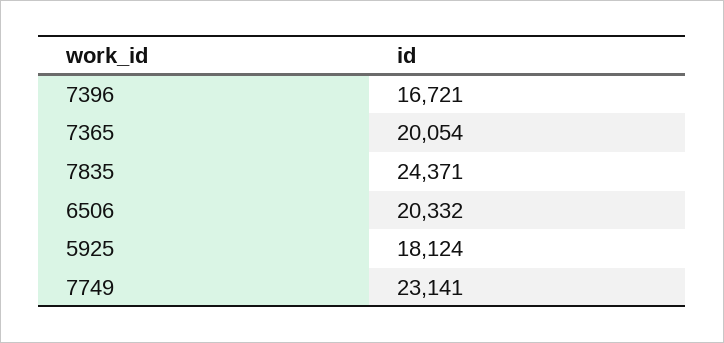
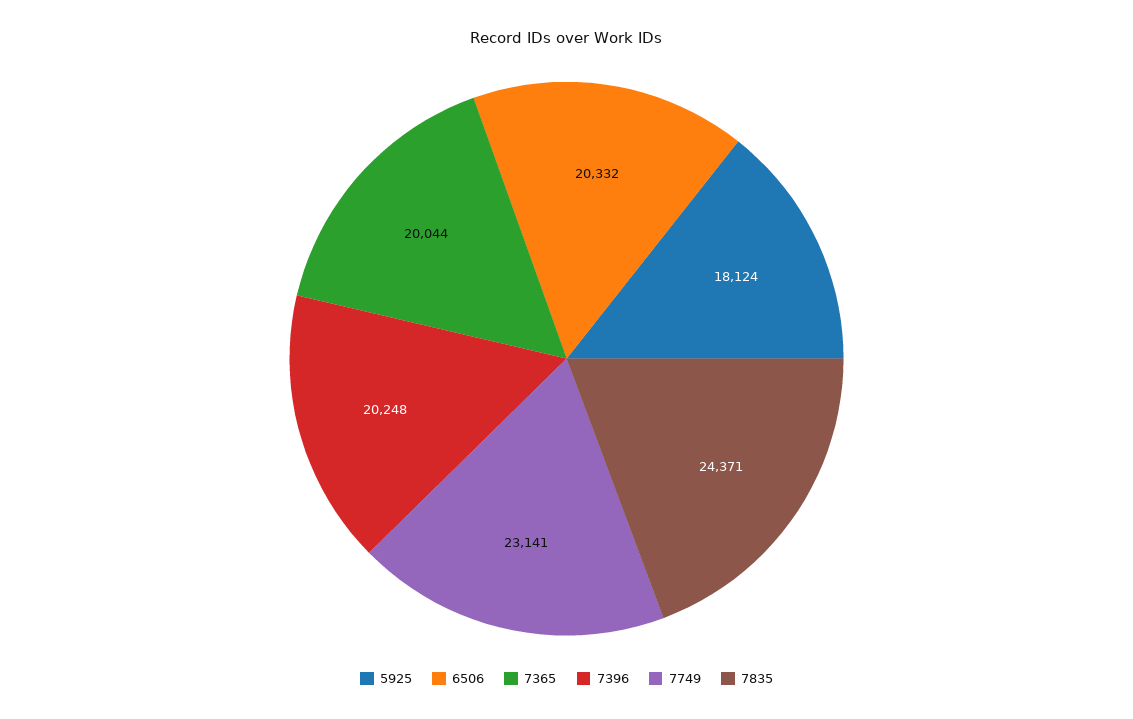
7396: 16721 -> 20248
7365: 20054 -> 20044

